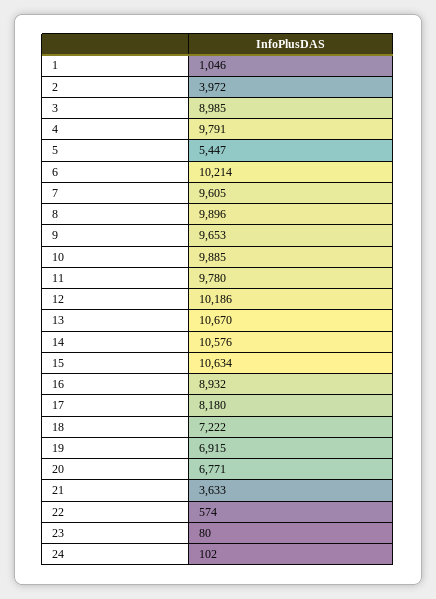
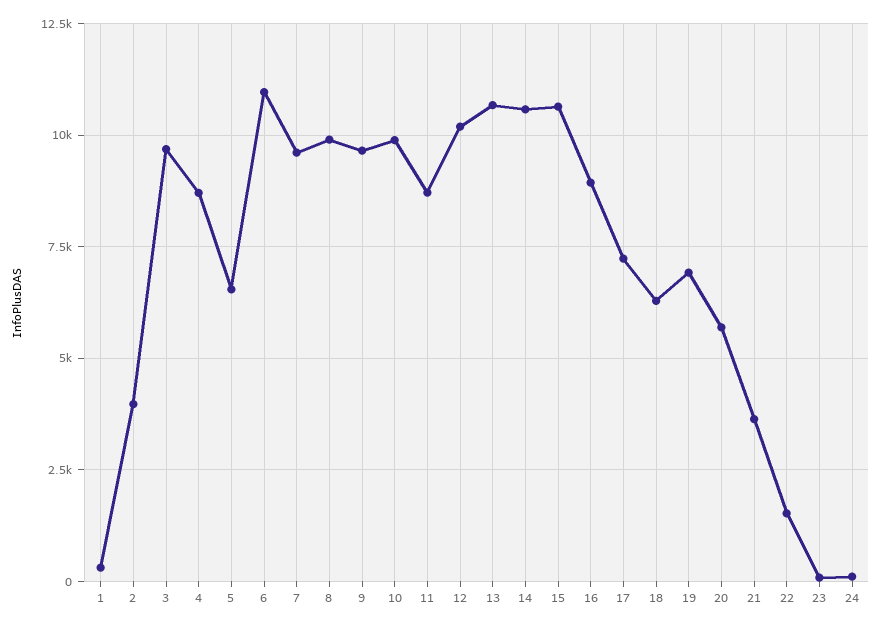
1: 1046 -> 250
3: 8985 -> 9750
4: 9791 -> 8750
5: 5447 -> 6500
6: 10214 -> 11000
11: 9780 -> 8750
17: 8180 -> 7250
18: 7222 -> 6250
20: 6771 -> 5750
22: 574 -> 1500

